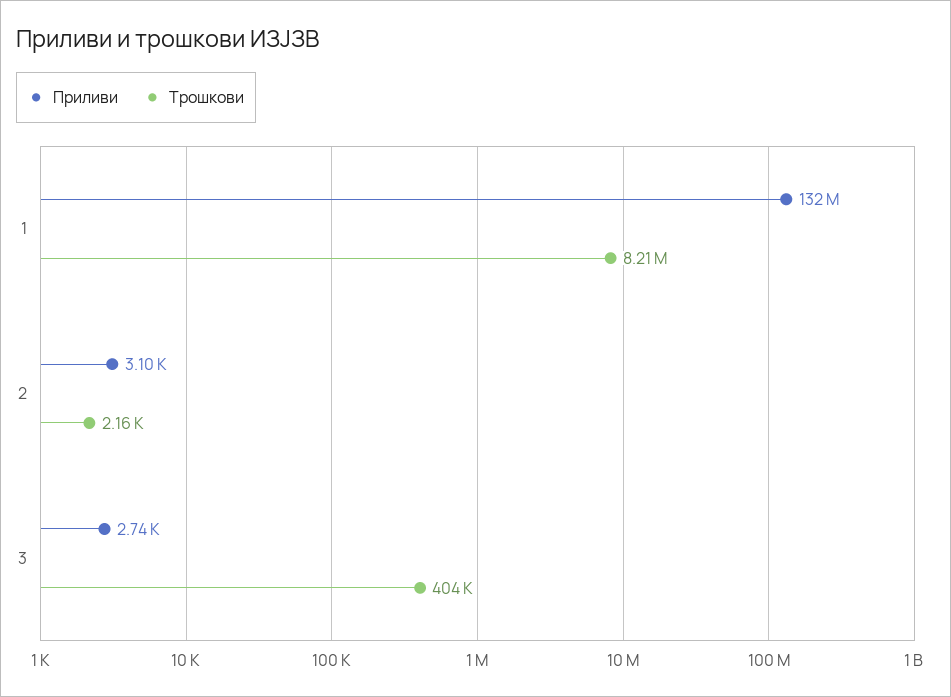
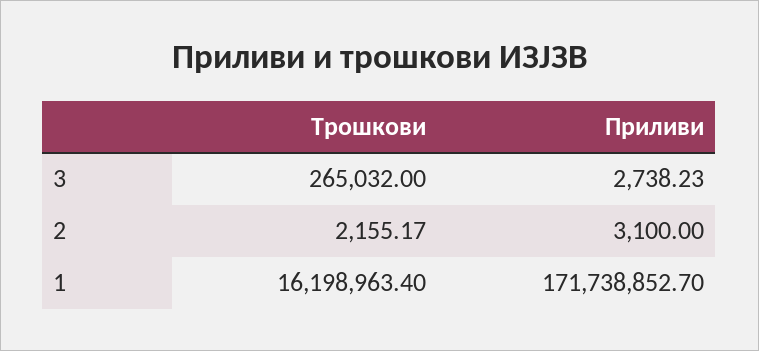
Приливи, 1: 132000000 -> 171738852.7
Трошкови, 1: 8210000 -> 16198963.4
Трошкови, 3: 404000 -> 265032

